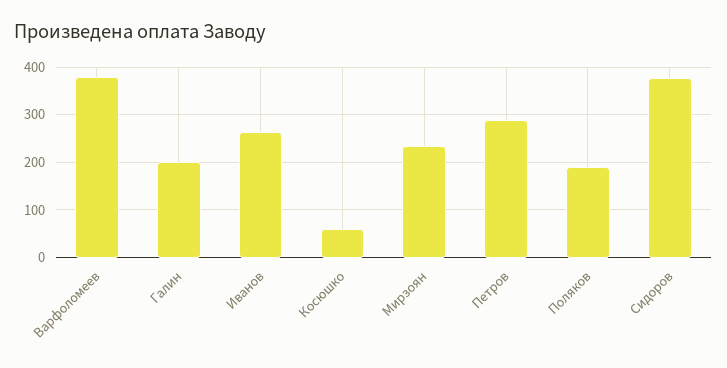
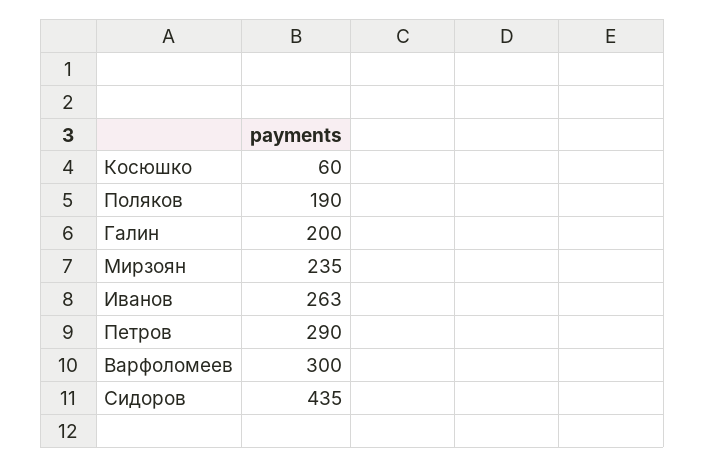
Варфоломеев: 380 -> 300
Сидоров: 380 -> 435

